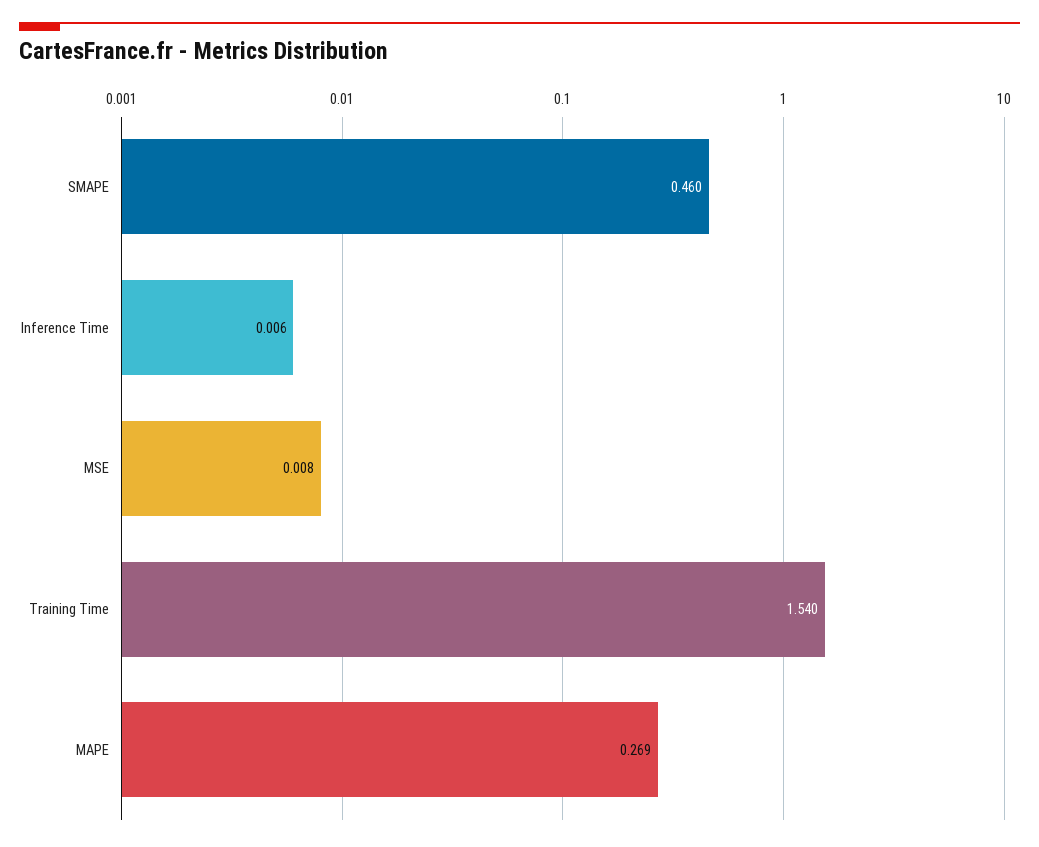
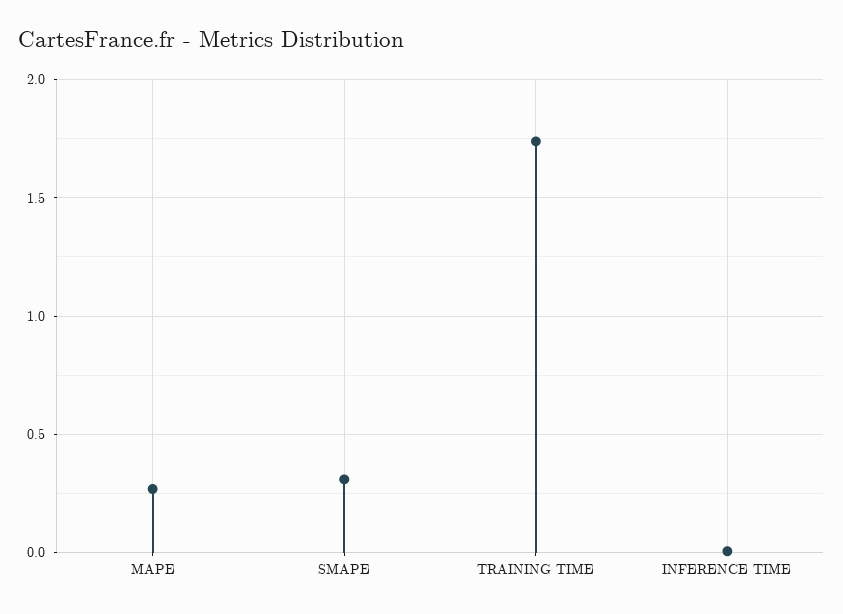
SMAPE: 0.46 -> 0.3
MSE: 0.008 -> none
Training Time: 1.54 -> 1.75

